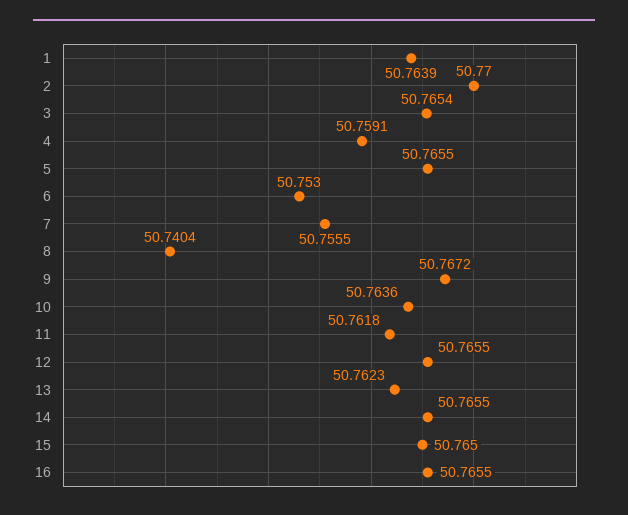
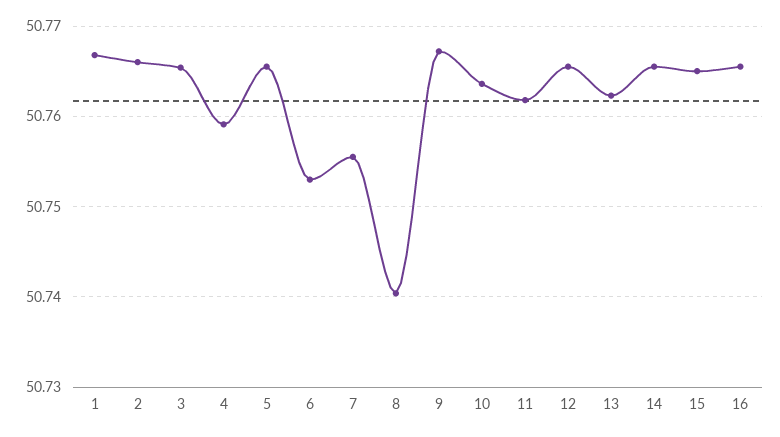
1: 50.7639 -> 50.767
2: 50.77 -> 50.766

